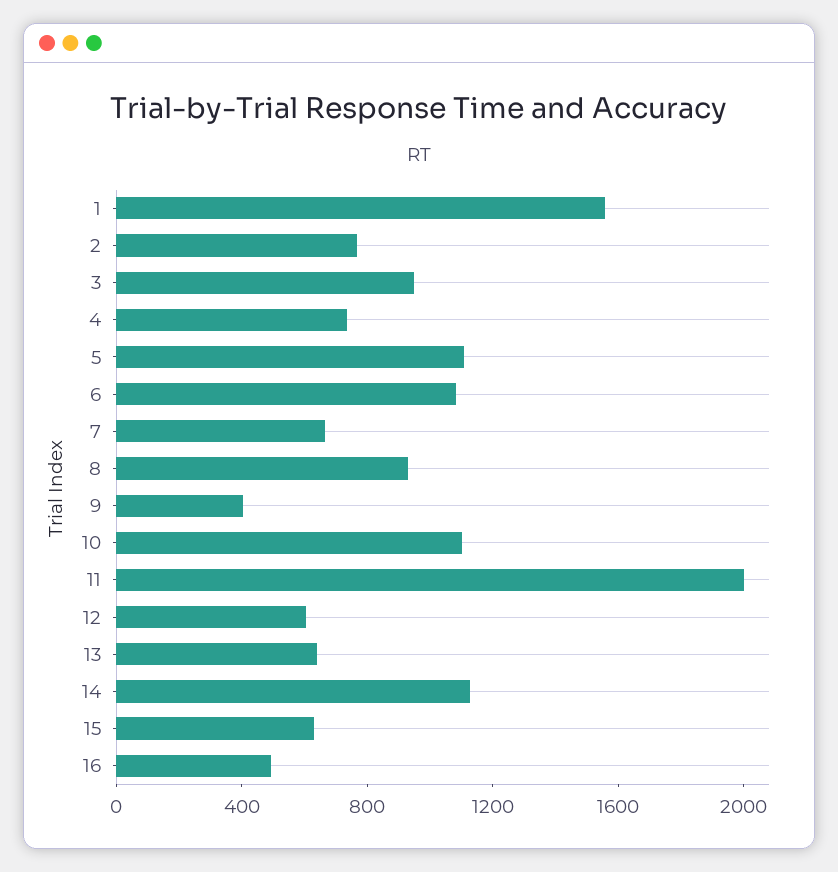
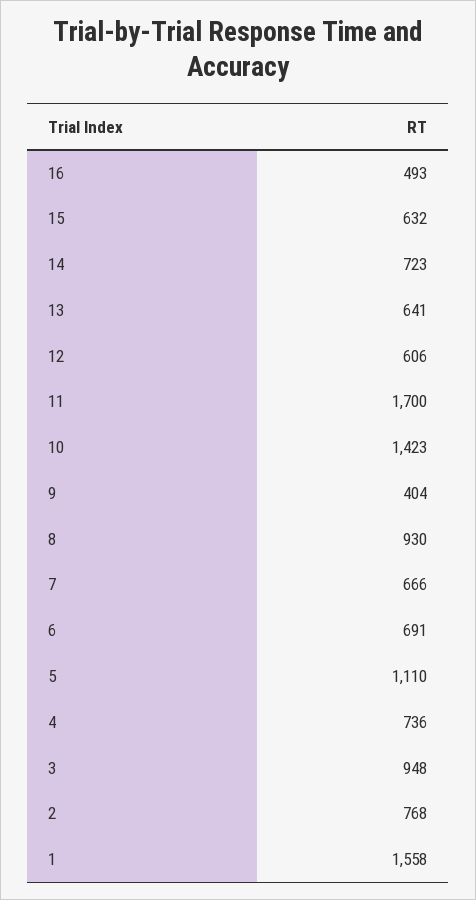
6: 1100 -> 691
10: 1100 -> 1423
11: 2000 -> 1700
14: 1100 -> 723

